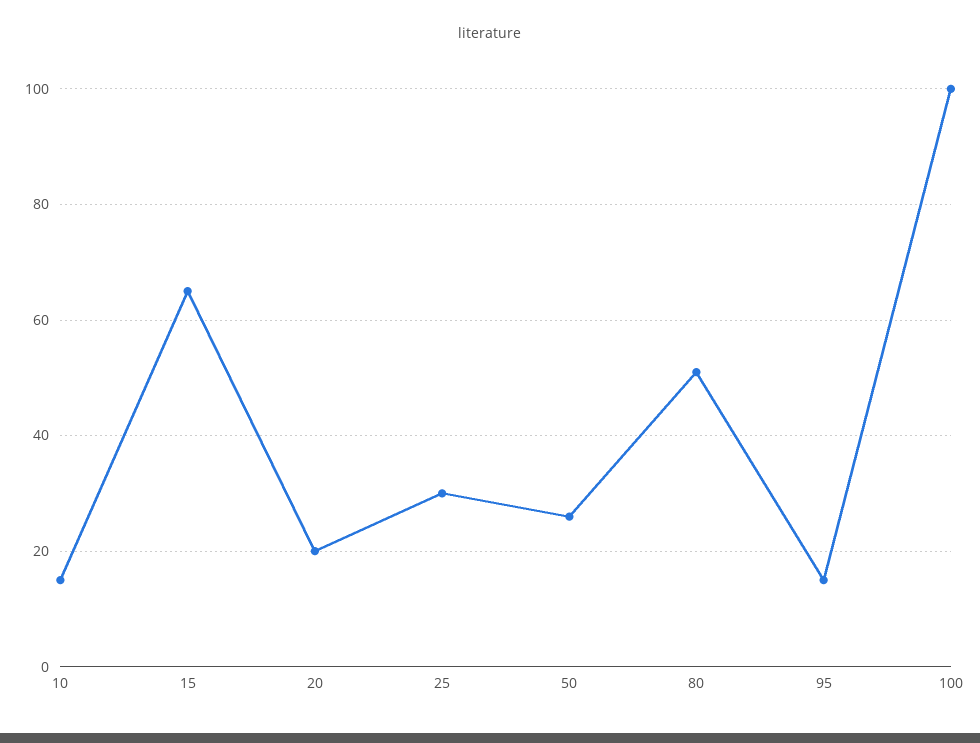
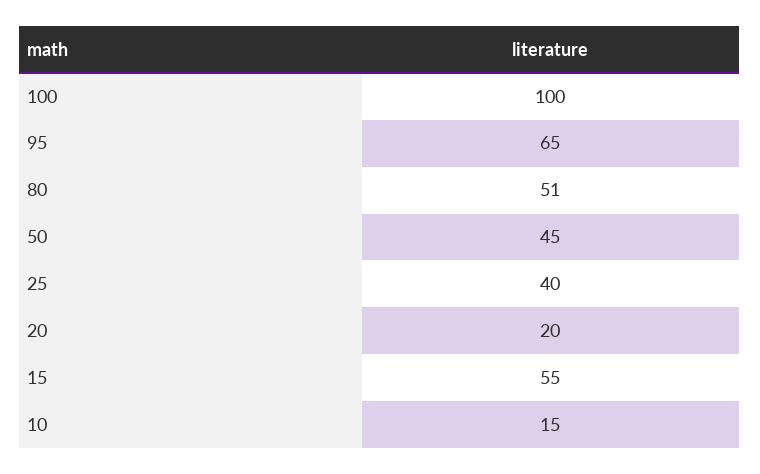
15: 65 -> 55
25: 30 -> 40
50: 25 -> 45
95: 15 -> 65

